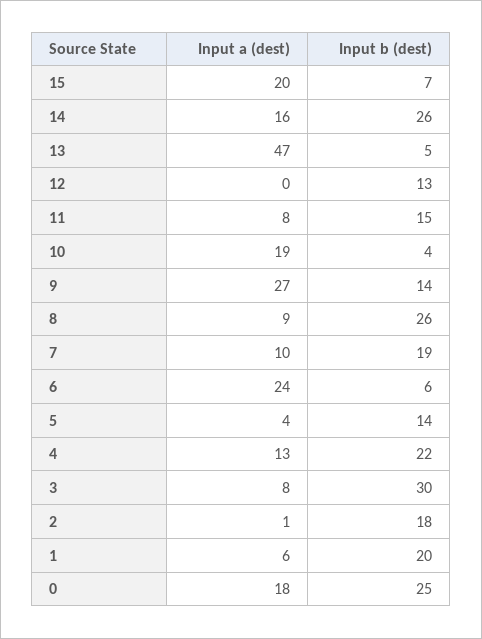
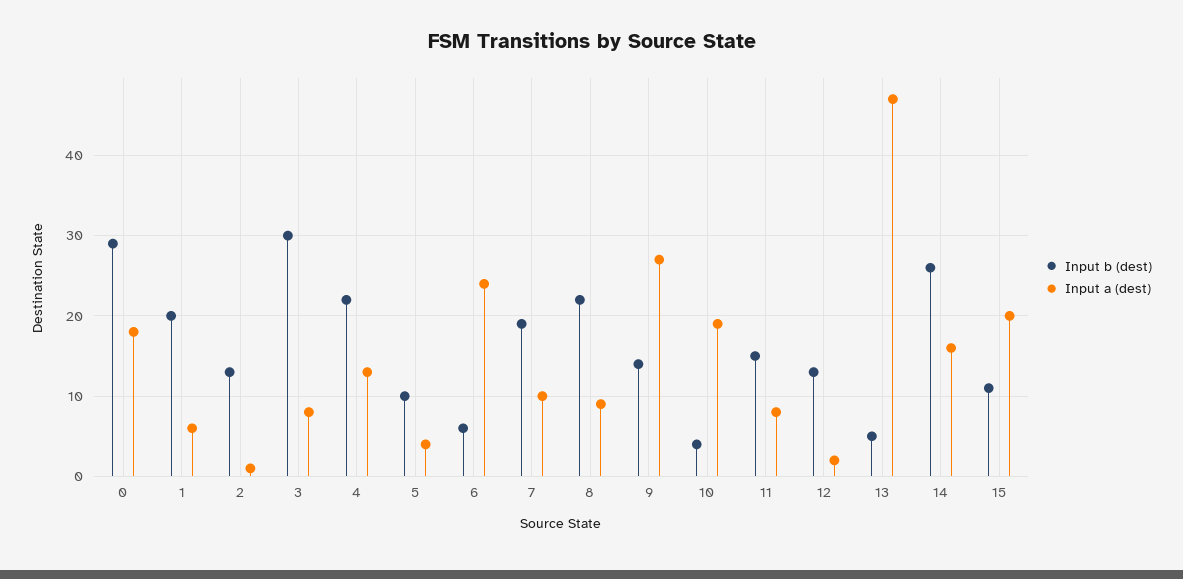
Input b (dest), 15: 7 -> 11
Input a (dest), 12: 0 -> 2
Input b (dest), 8: 26 -> 22
Input b (dest), 5: 14 -> 10
Input b (dest), 2: 18 -> 13
Input b (dest), 0: 25 -> 29

